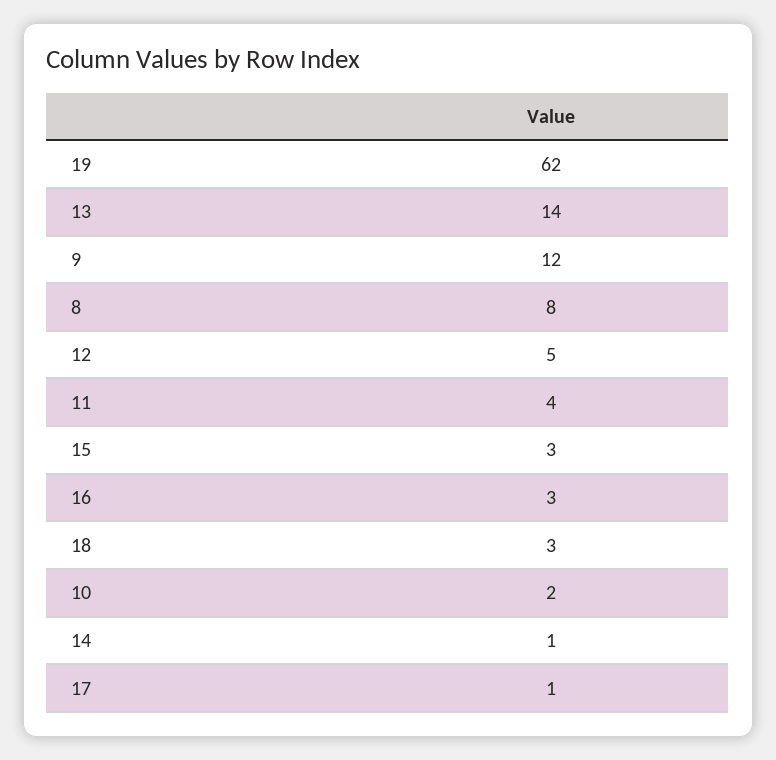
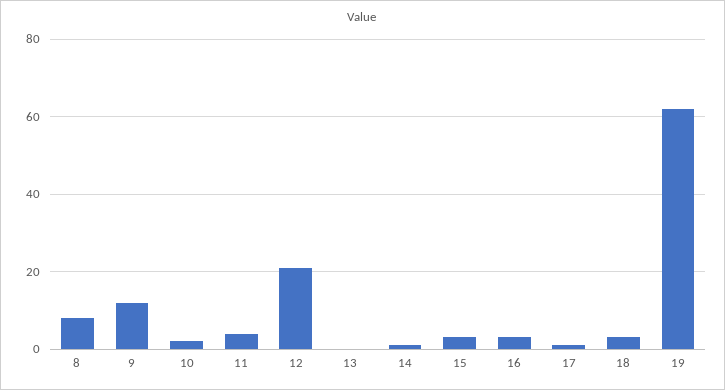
13: 14 -> 0
12: 5 -> 20

